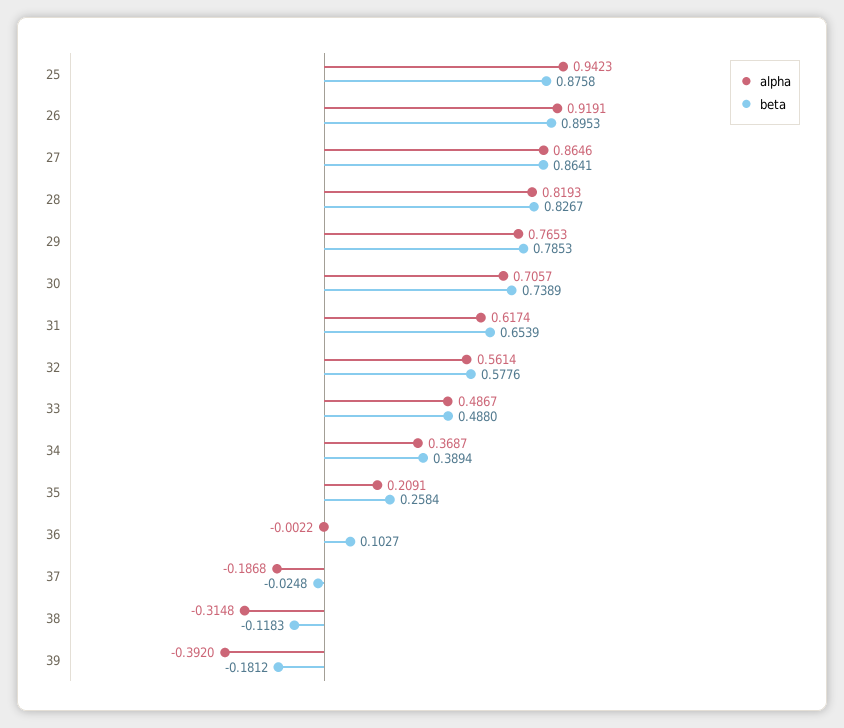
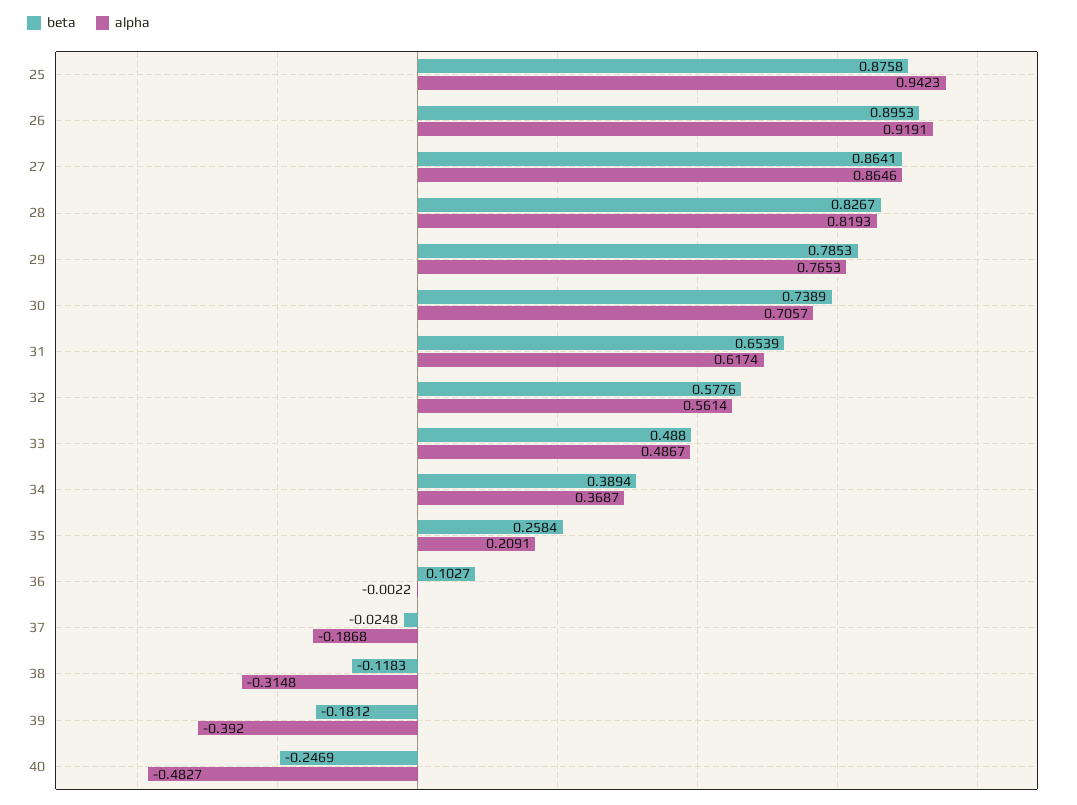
beta, 40: none -> -0.2469
alpha, 40: none -> -0.4827

